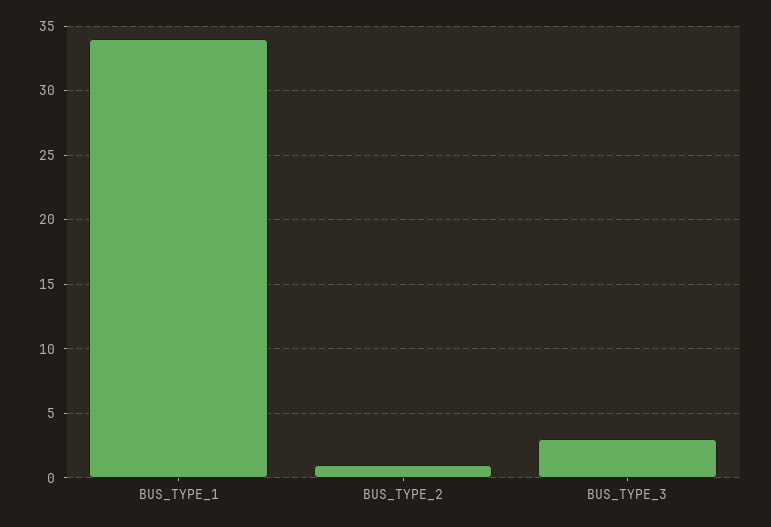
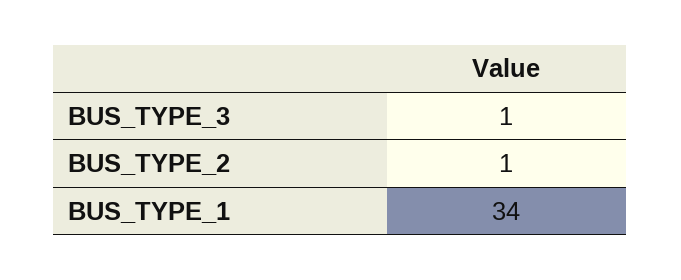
BUS_TYPE_3: 3 -> 1

